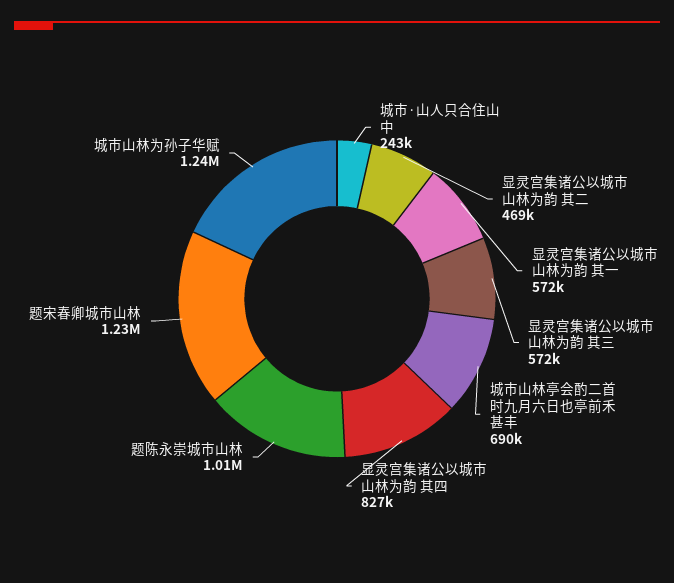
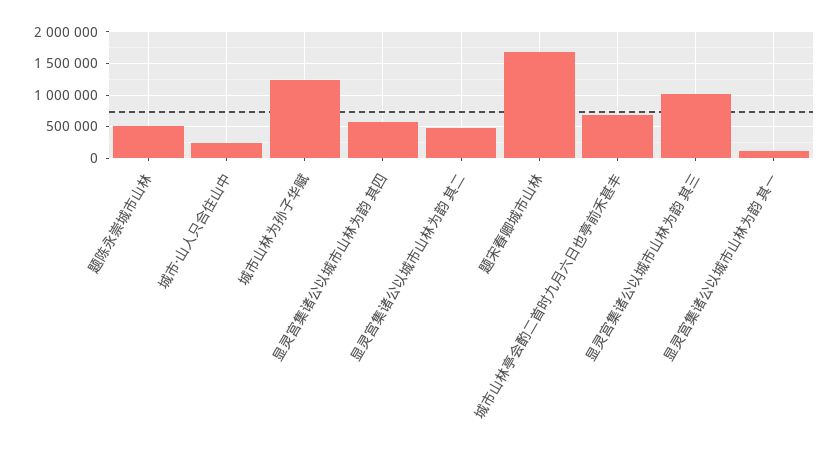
显灵宫集诸公以城市山林为韵 其一: 572000 -> 100000
显灵宫集诸公以城市山林为韵 其三: 572000 -> 1000000
显灵宫集诸公以城市山林为韵 其四: 827000 -> 600000
题陈永崇城市山林: 1010000 -> 500000
题宋春卿城市山林: 1230000 -> 1700000

